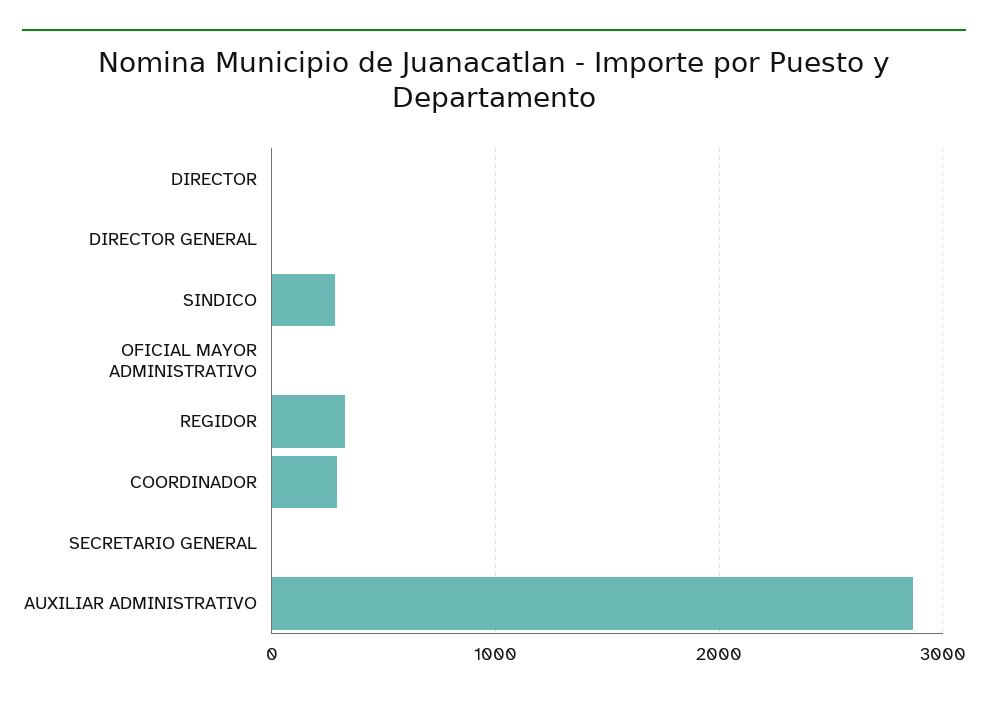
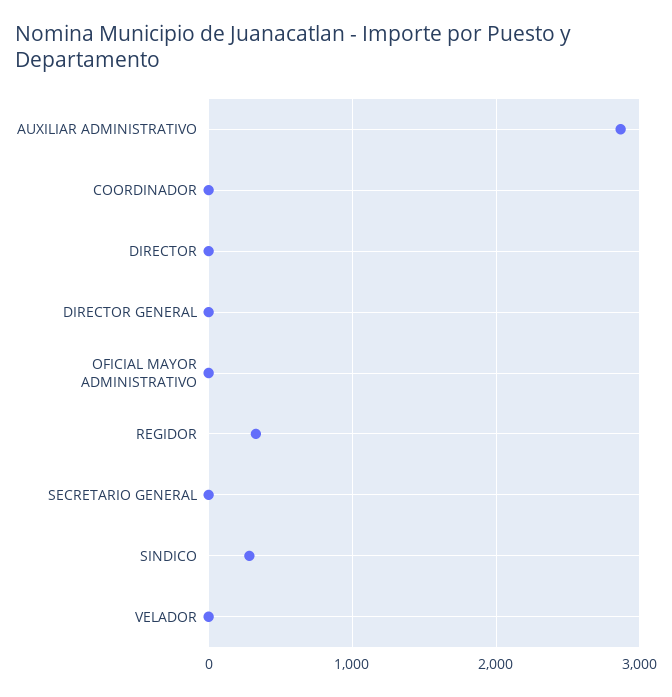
COORDINADOR: 300 -> 0
VELADOR: none -> 0

